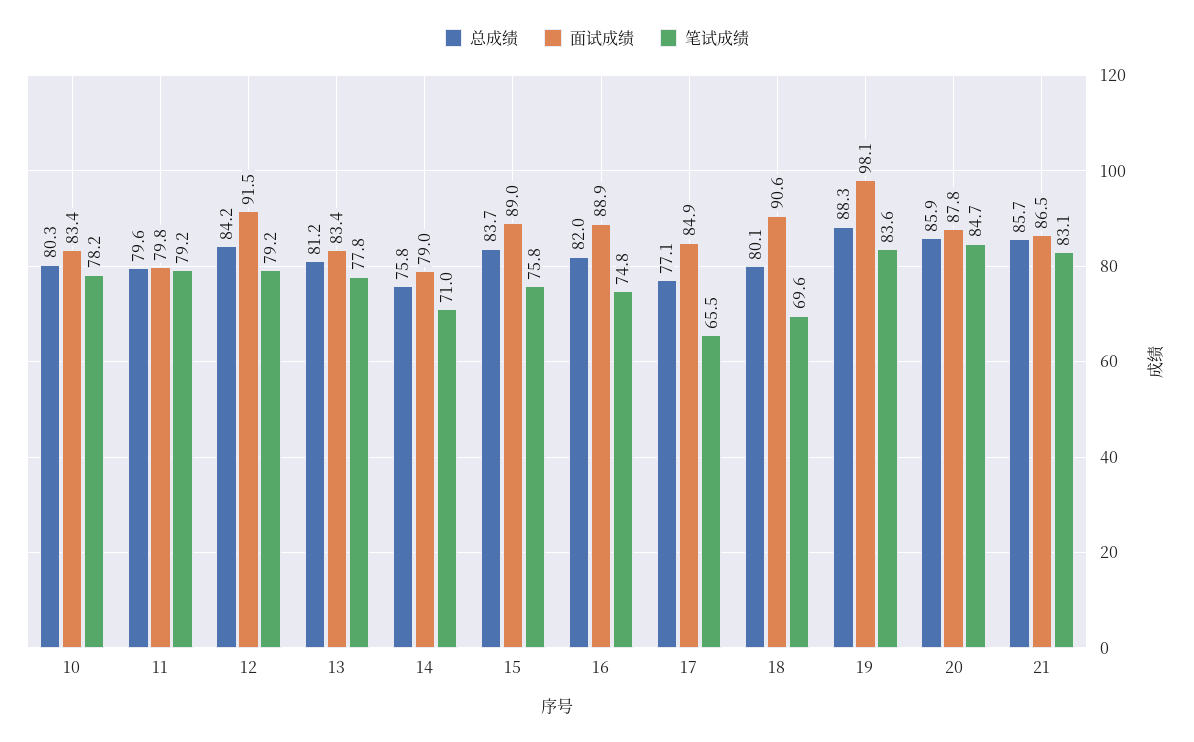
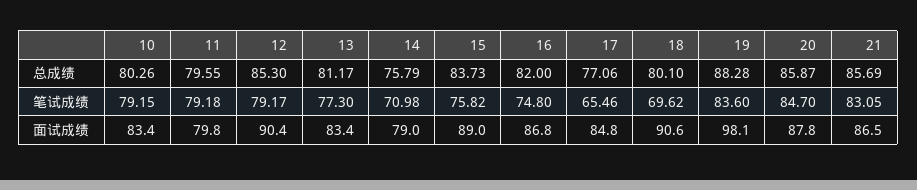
笔试成绩, 10: 78.2 -> 79.15
总成绩, 12: 84.2 -> 85.3
面试成绩, 12: 91.5 -> 90.4
笔试成绩, 13: 77.8 -> 77.3
面试成绩, 16: 88.9 -> 86.8
面试成绩, 17: 84.9 -> 84.8

